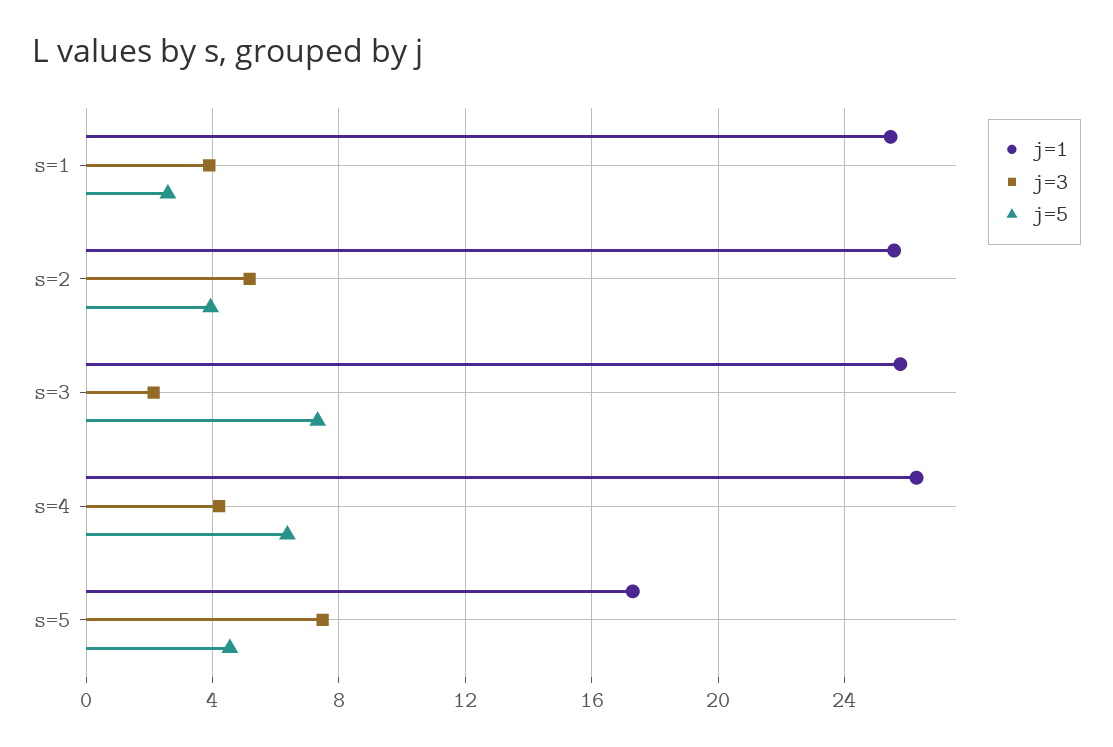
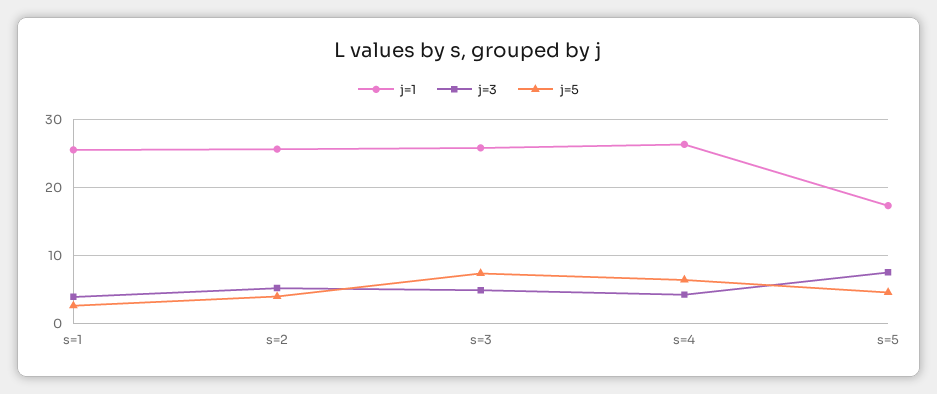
j=3, s=3: 2 -> 5

